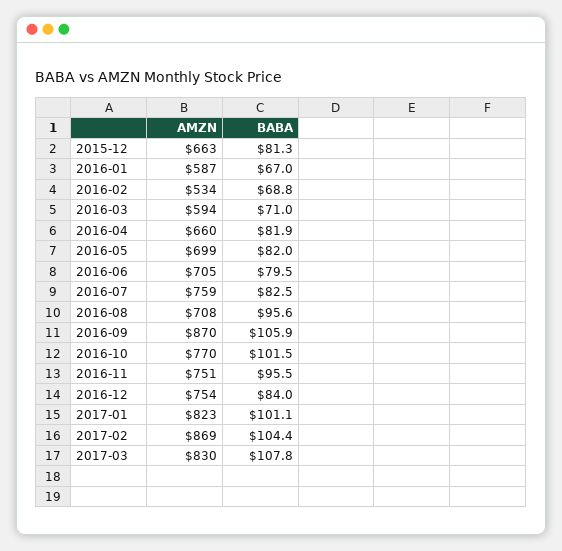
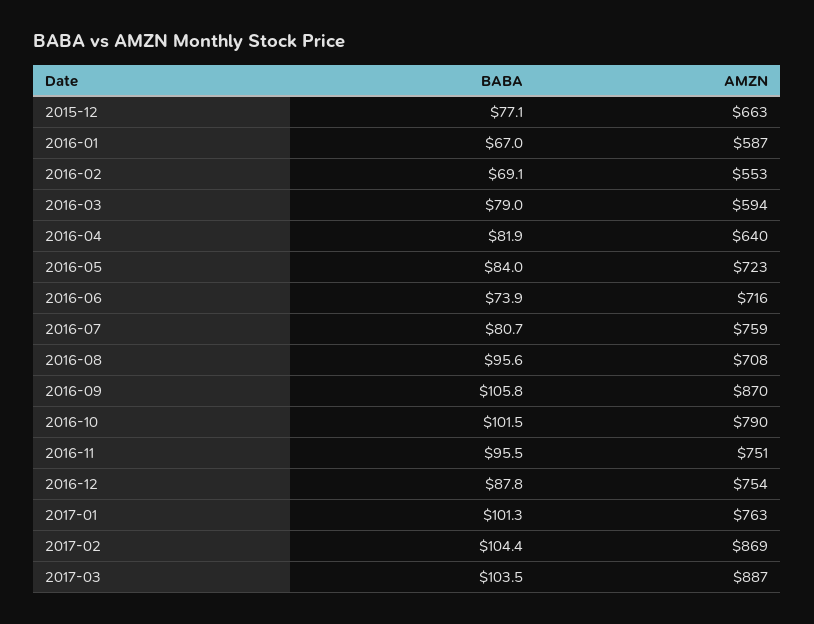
BABA, 2015-12: 81.3 -> 77.1
AMZN, 2016-02: 534 -> 553
BABA, 2016-02: 68.8 -> 69.1
BABA, 2016-03: 71 -> 79
AMZN, 2016-04: 660 -> 640
AMZN, 2016-05: 699 -> 723
BABA, 2016-05: 82 -> 84
AMZN, 2016-06: 705 -> 716
BABA, 2016-06: 79.5 -> 73.9
BABA, 2016-07: 82.5 -> 80.7
BABA, 2016-09: 105.9 -> 105.8
AMZN, 2016-10: 770 -> 790
BABA, 2016-12: 84 -> 87.8
AMZN, 2017-01: 823 -> 763
BABA, 2017-01: 101.1 -> 101.3
AMZN, 2017-03: 830 -> 887
BABA, 2017-03: 107.8 -> 103.5

